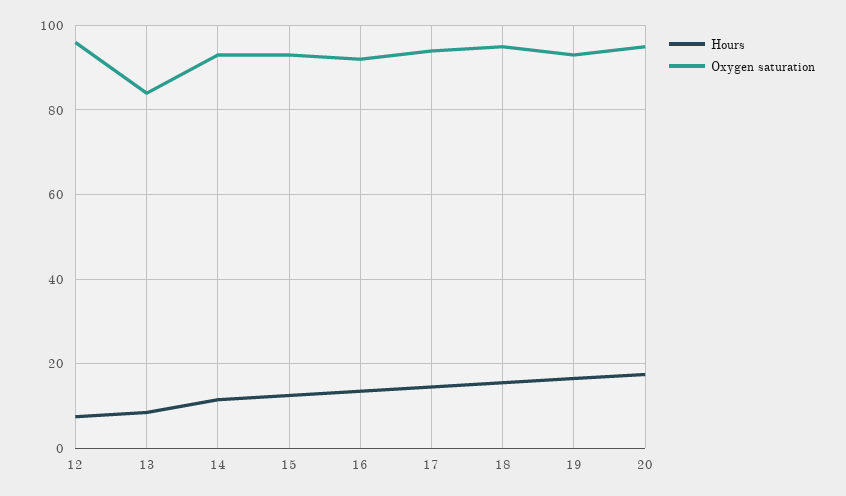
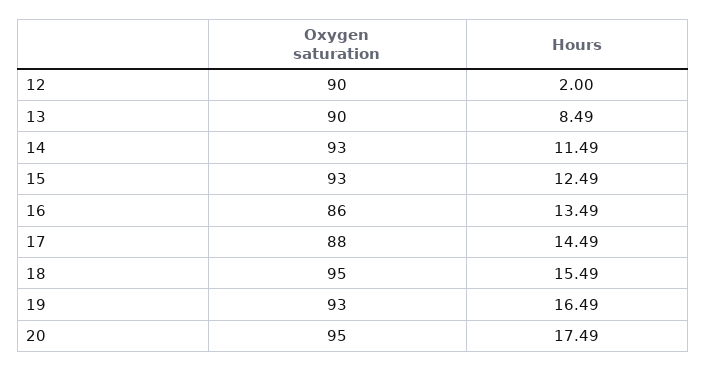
Hours, 12: 8 -> 2
Oxygen saturation, 12: 96 -> 90
Oxygen saturation, 13: 84 -> 90
Oxygen saturation, 16: 92 -> 86
Oxygen saturation, 17: 94 -> 88

